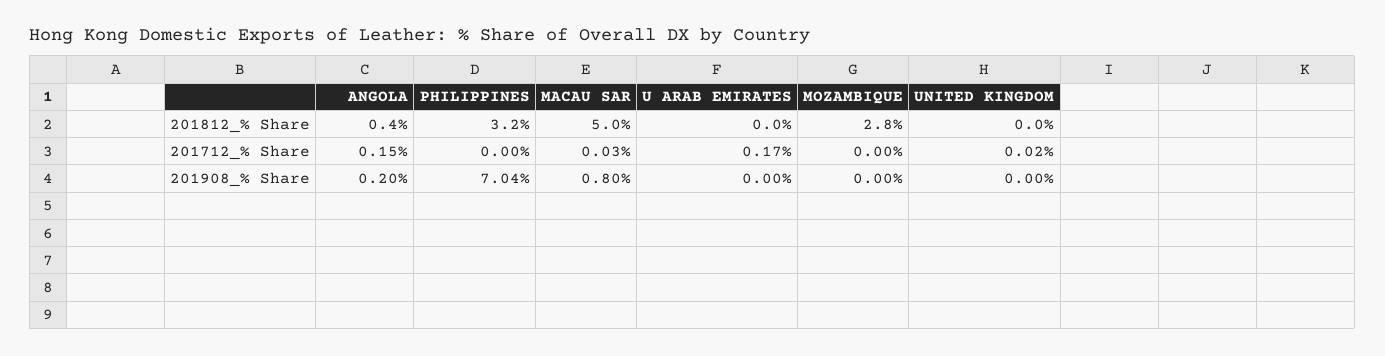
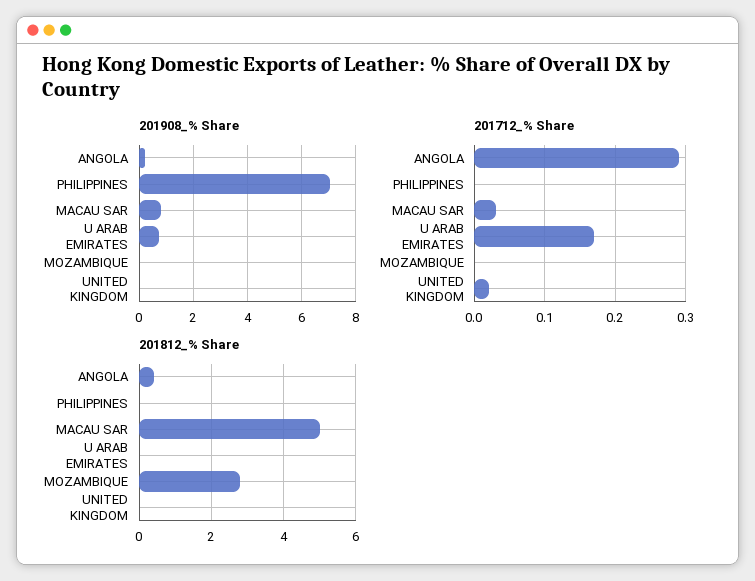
201812_% Share, PHILIPPINES: 3.2 -> 0
201712_% Share, ANGOLA: 0.15 -> 0.29
201908_% Share, U ARAB EMIRATES: 0 -> 0.75

